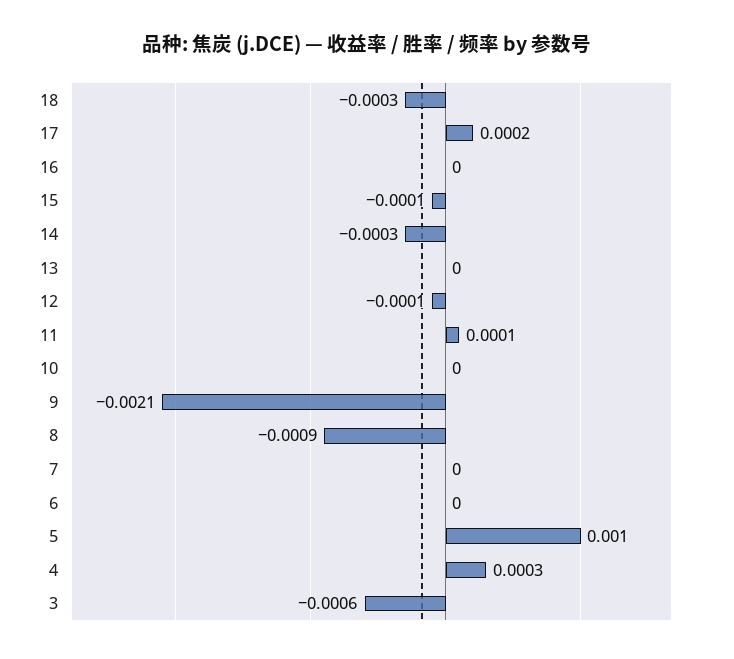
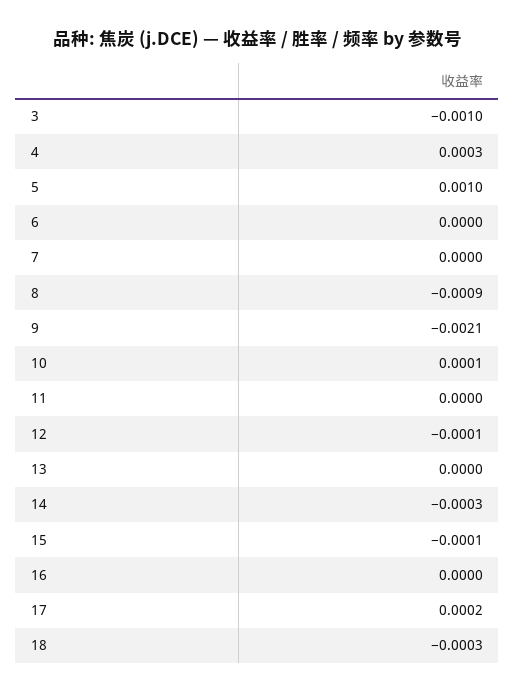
11: 0.0001 -> 0
10: 0 -> 0.0001
3: -0.0006 -> -0.001

